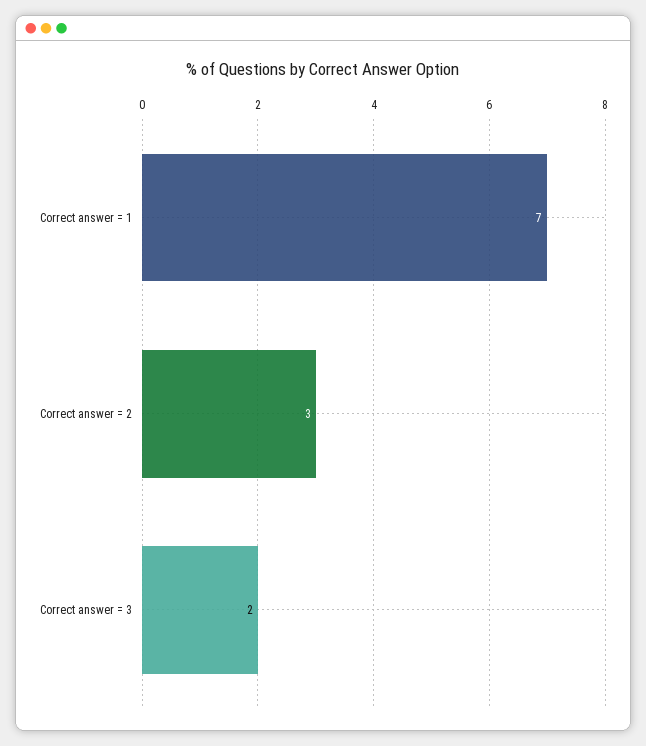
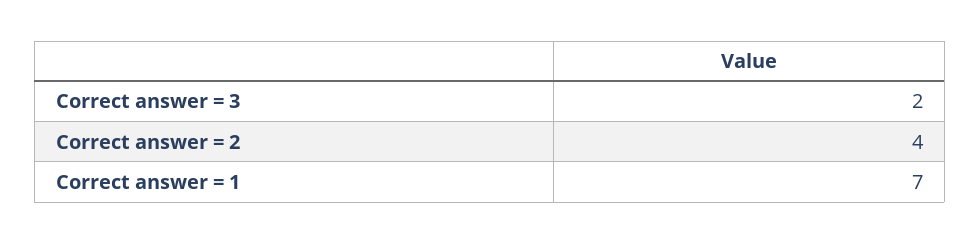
Correct answer = 2: 3 -> 4

